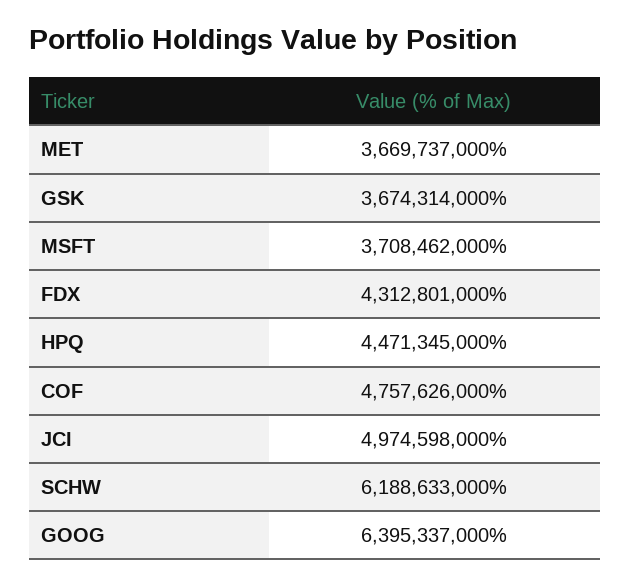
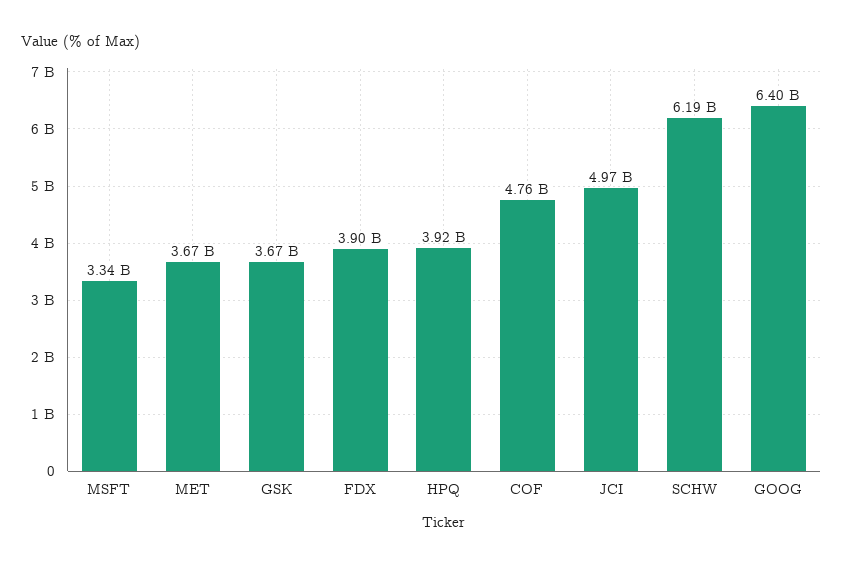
MSFT: 3708462000 -> 3340000000
FDX: 4312801000 -> 3900000000
HPQ: 4471345000 -> 3920000000

